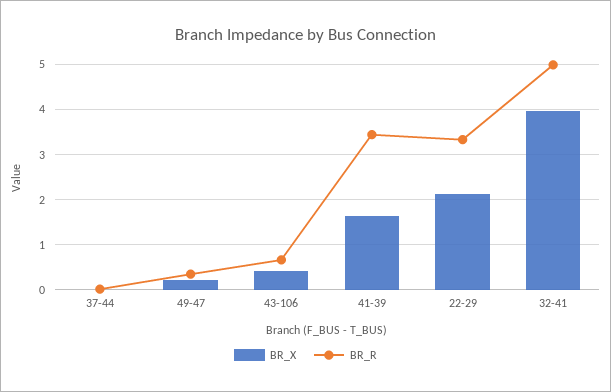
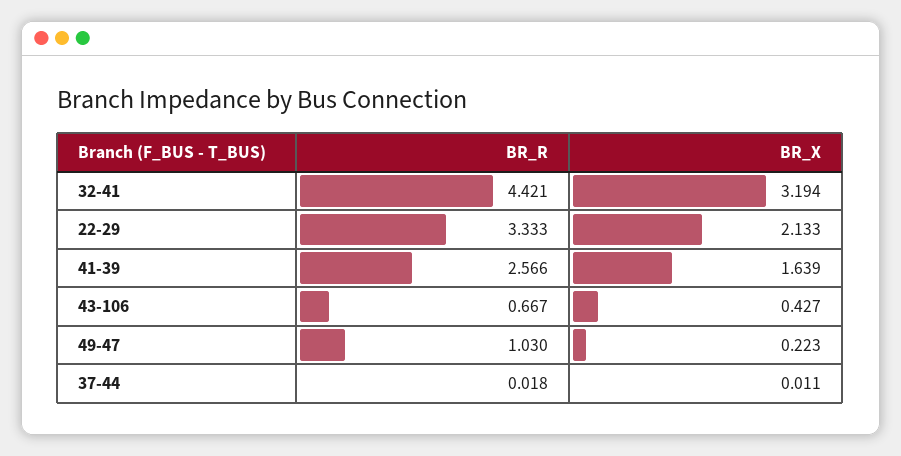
BR_R, 49-47: 0.4 -> 1.03
BR_R, 41-39: 3.4 -> 2.566
BR_X, 32-41: 4 -> 3.194
BR_R, 32-41: 5 -> 4.421

